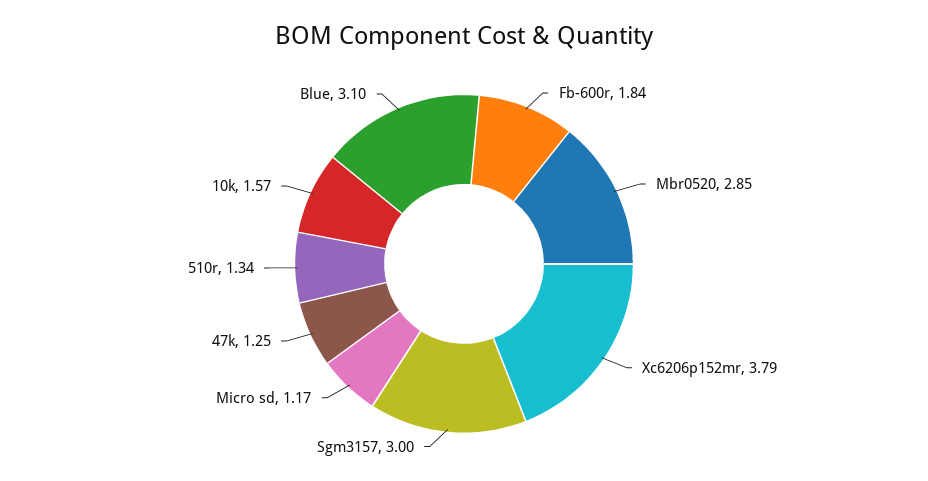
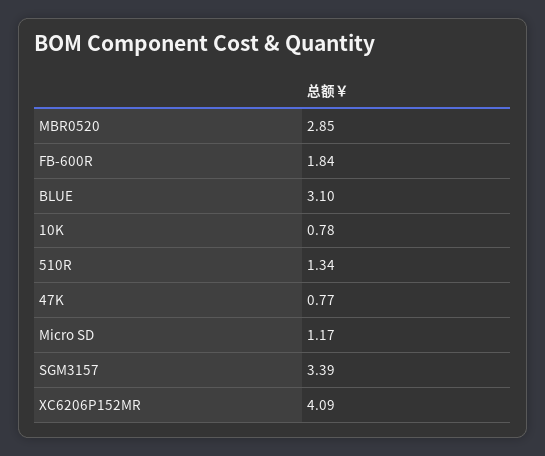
Xc6206p152mr: 3.79 -> 4.09
Sgm3157: 3 -> 3.39
47k: 1.25 -> 0.77
10k: 1.57 -> 0.78

